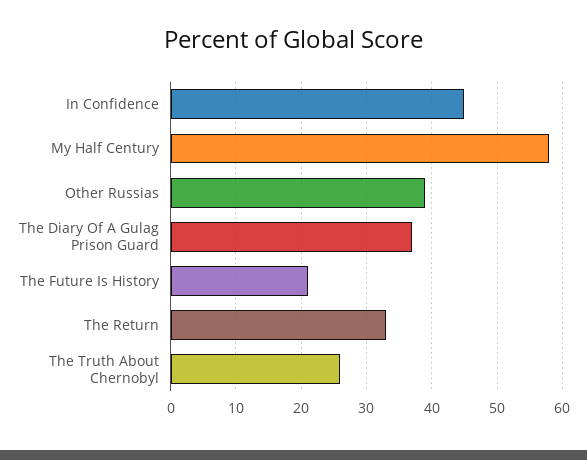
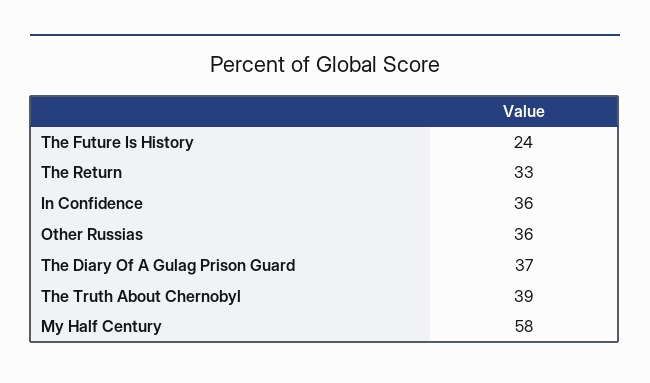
In Confidence: 45 -> 36
Other Russias: 39 -> 36
The Future Is History: 21 -> 24
The Truth About Chernobyl: 26 -> 39

